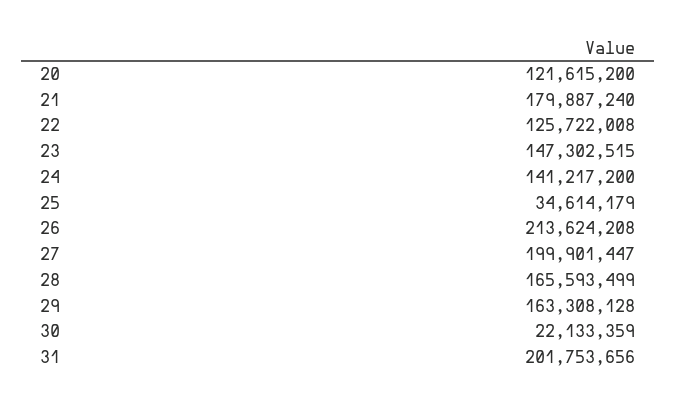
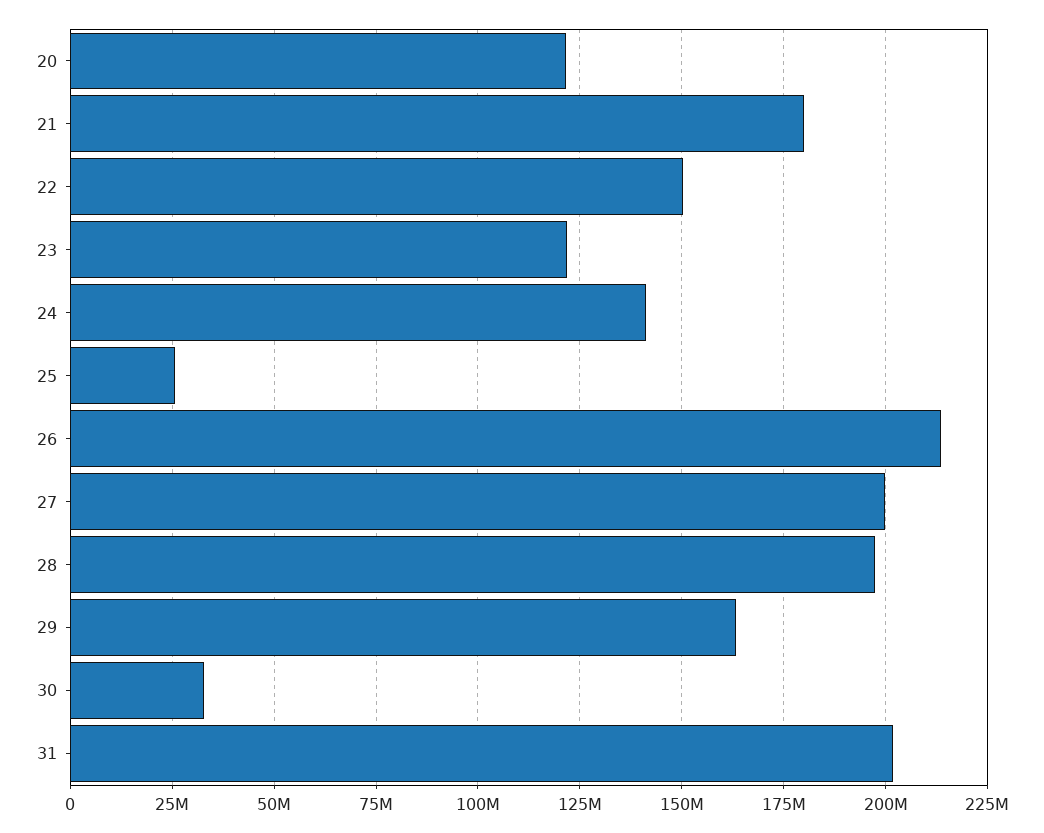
22: 125722008 -> 150000000
23: 147302515 -> 122500000
25: 34614179 -> 25000000
28: 165593499 -> 197500000
30: 22133359 -> 32500000

